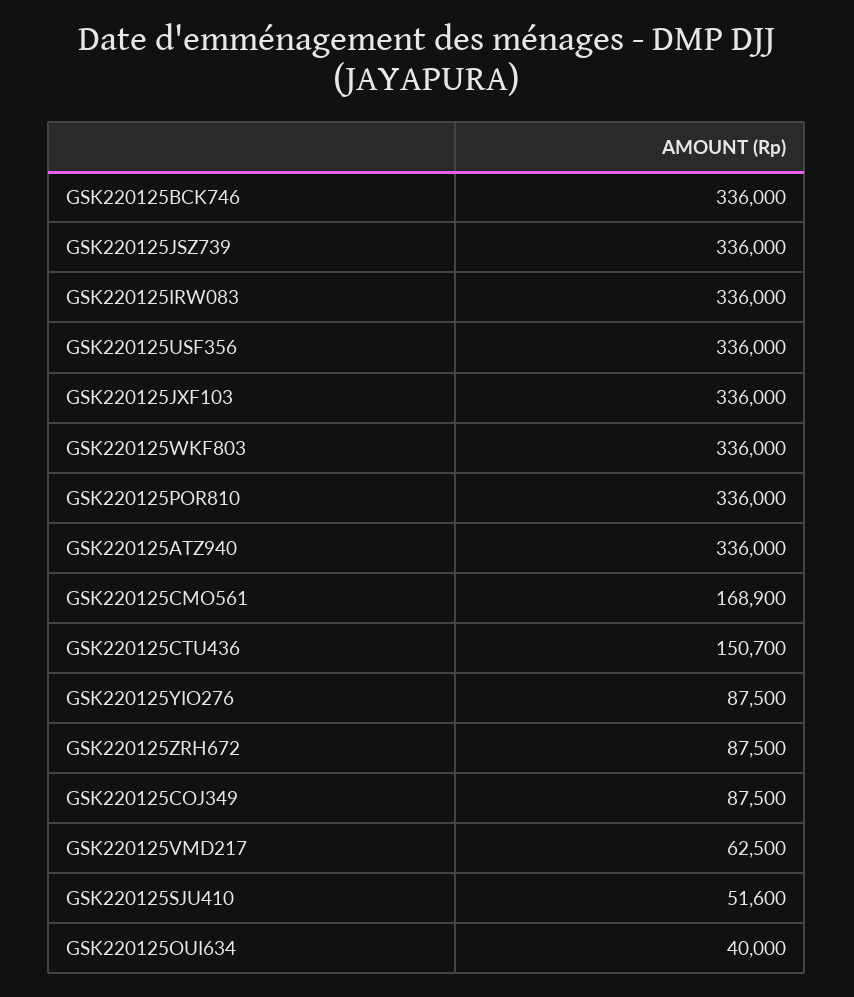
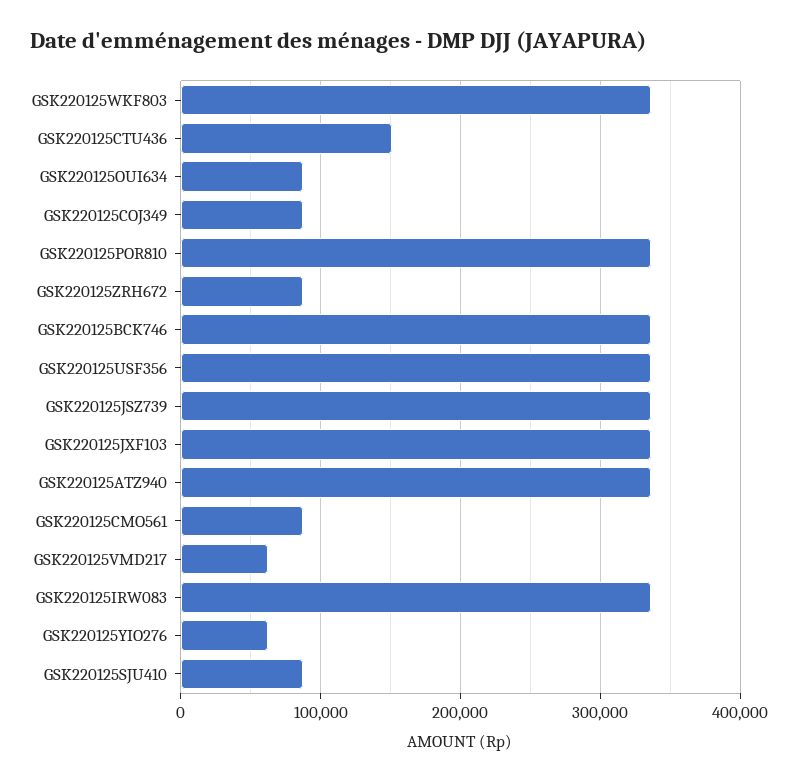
GSK220125CMO561: 168900 -> 90000
GSK220125YIO276: 87500 -> 60000
GSK220125SJU410: 51600 -> 90000
GSK220125OUI634: 40000 -> 90000

